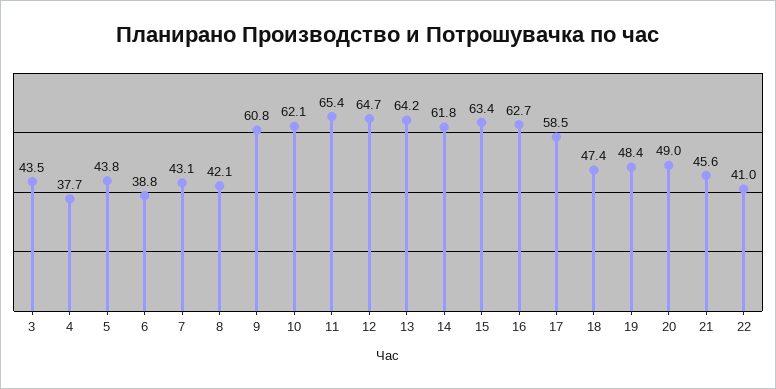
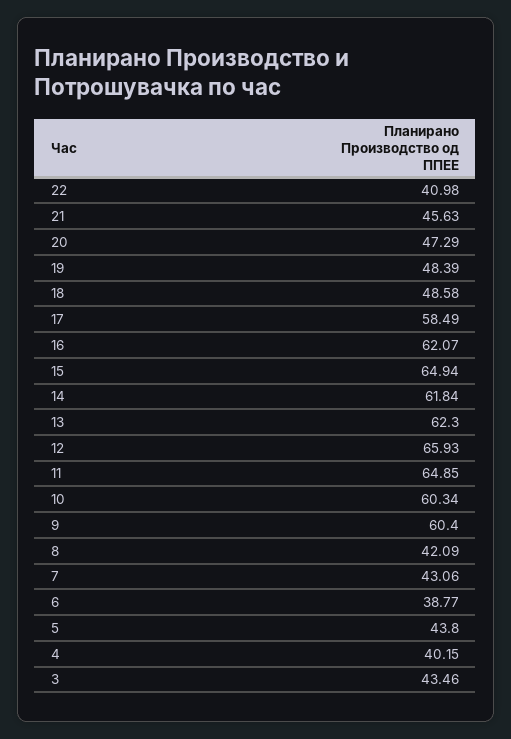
4: 37.7 -> 40.15
9: 60.8 -> 60.4
10: 62.1 -> 60.34
11: 65.4 -> 64.85
12: 64.7 -> 65.93
13: 64.2 -> 62.3
15: 63.4 -> 64.94
16: 62.7 -> 62.07
18: 47.4 -> 48.58
20: 49 -> 47.29

